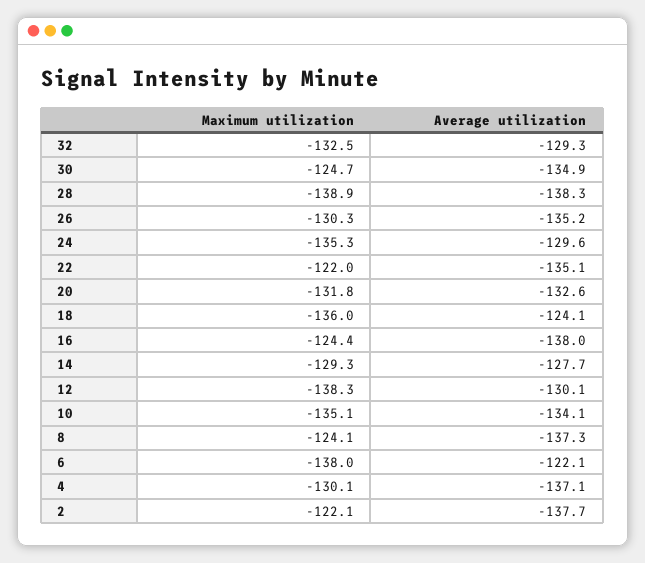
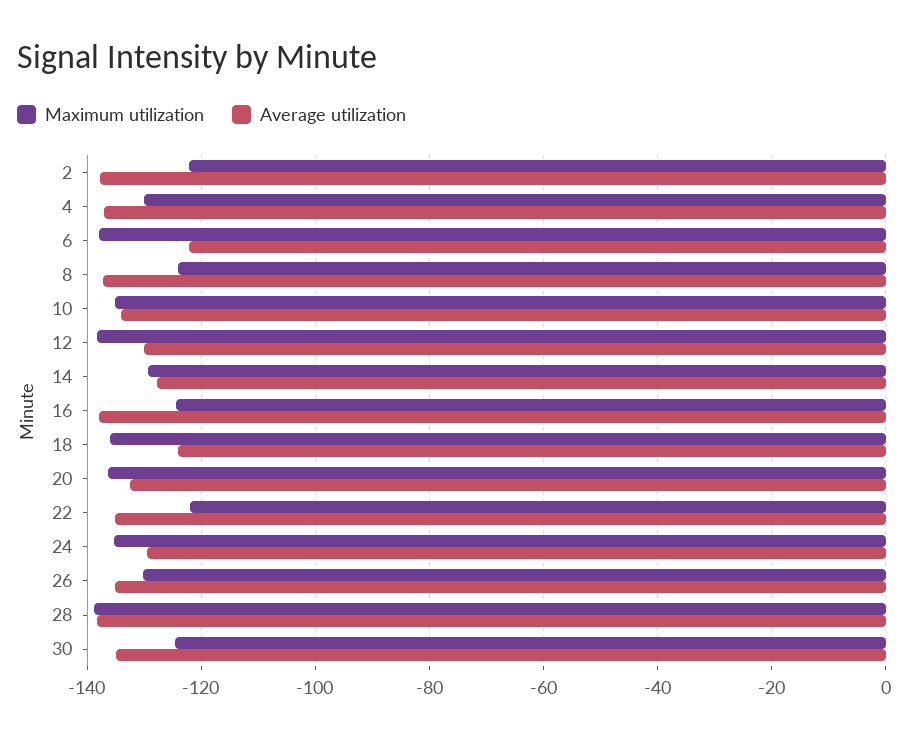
Maximum utilization, 32: -132.5 -> none
Average utilization, 32: -129.3 -> none
Maximum utilization, 20: -131.8 -> -136

